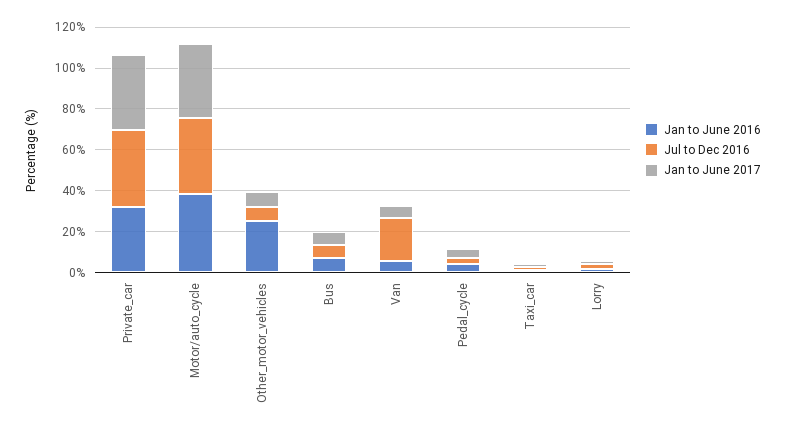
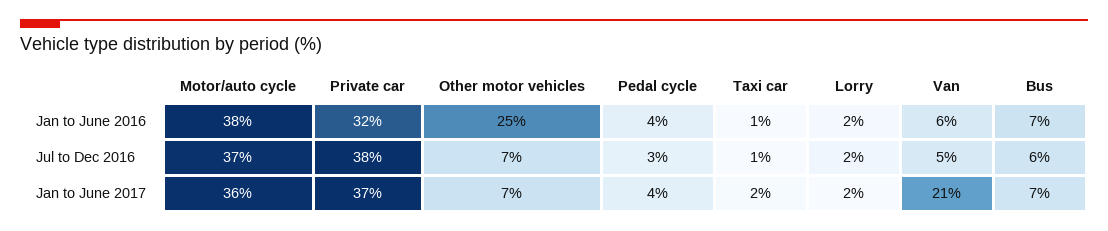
Jul to Dec 2016, Van: 20 -> 5
Jan to June 2017, Van: 5 -> 21

